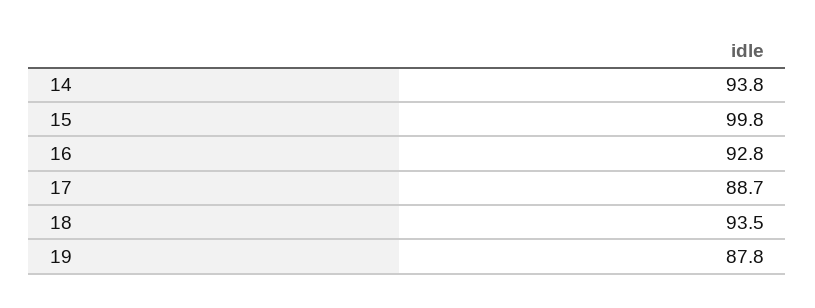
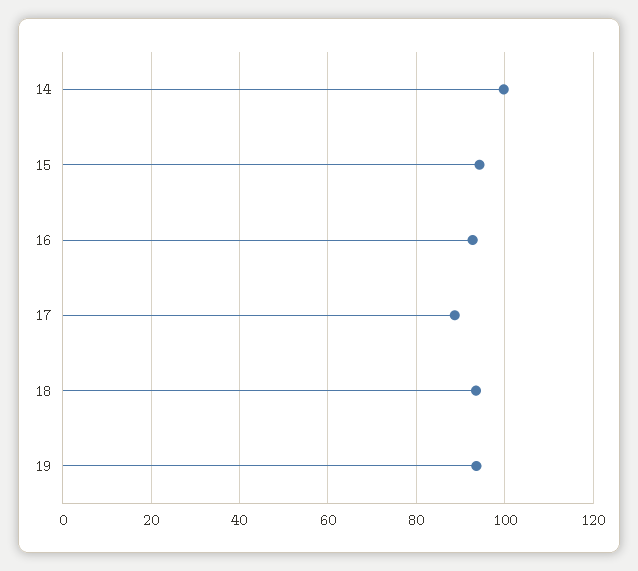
14: 93.8 -> 100
15: 99.8 -> 94
19: 87.8 -> 94

